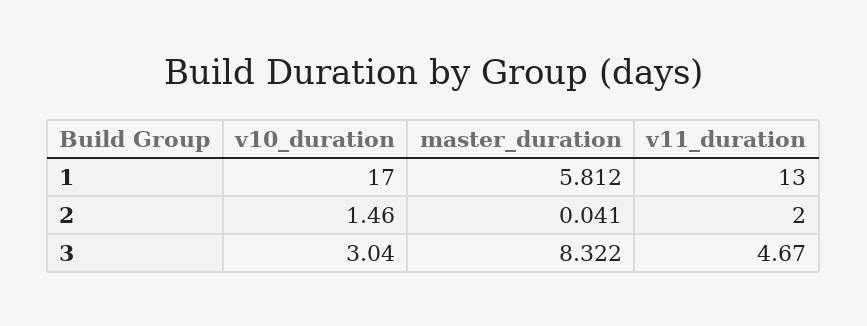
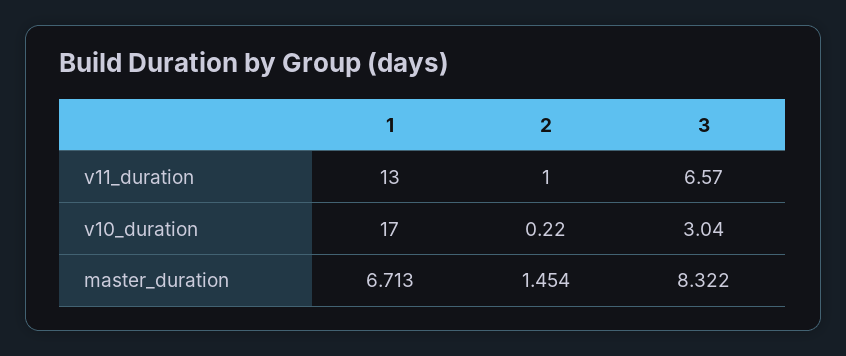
master_duration, 1: 5.812 -> 6.713
v10_duration, 2: 1.46 -> 0.22
master_duration, 2: 0.041 -> 1.454
v11_duration, 2: 2 -> 1
v11_duration, 3: 4.67 -> 6.57

